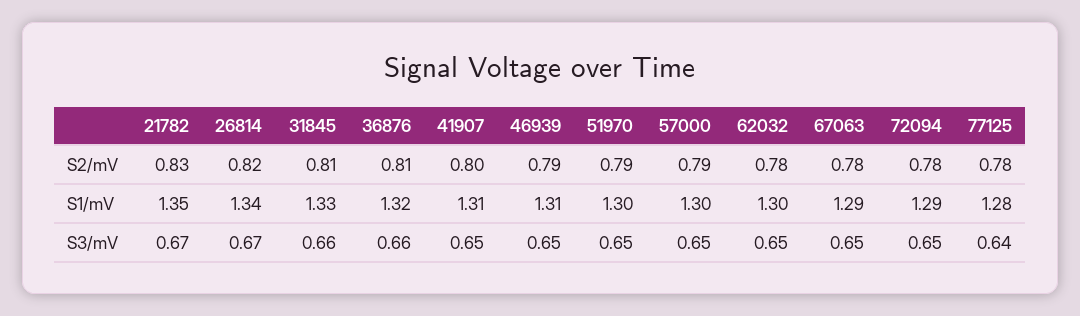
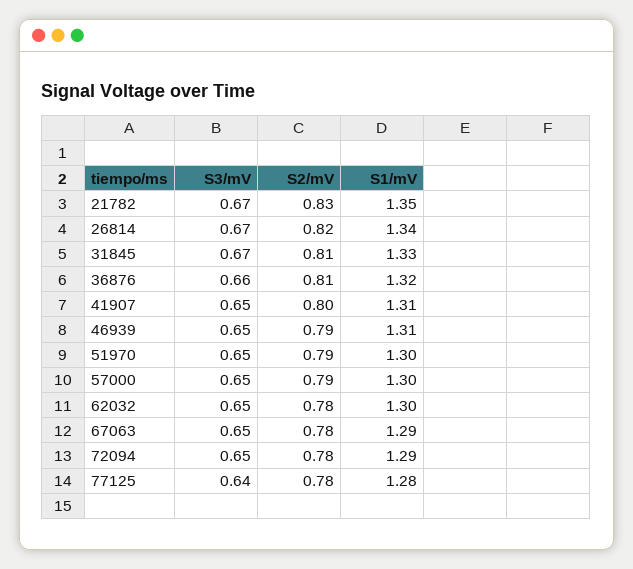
31845, S3/mV: 0.66 -> 0.67

